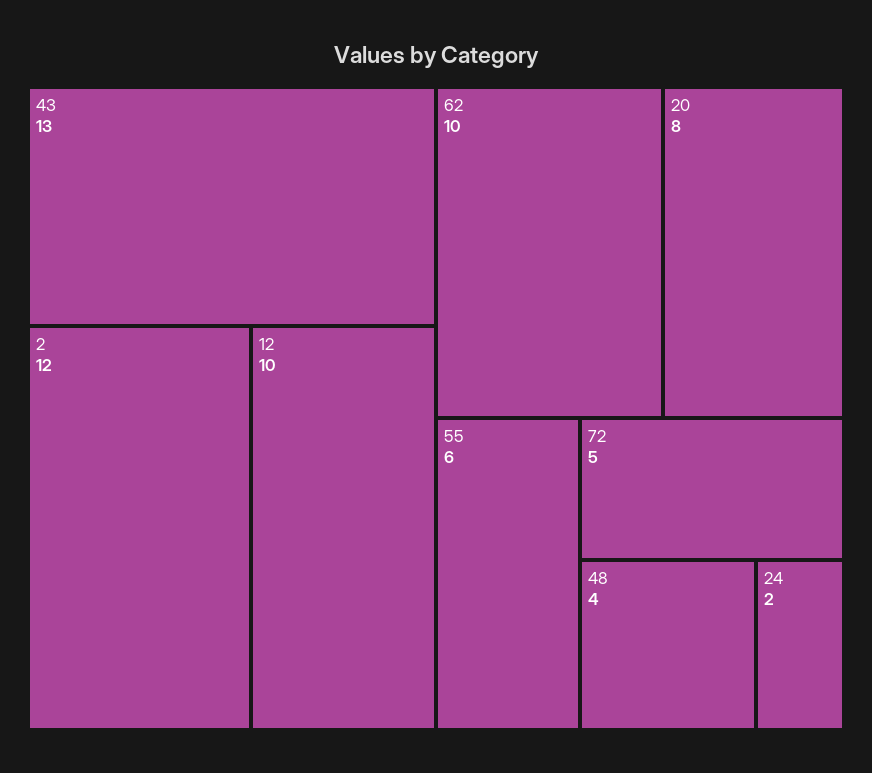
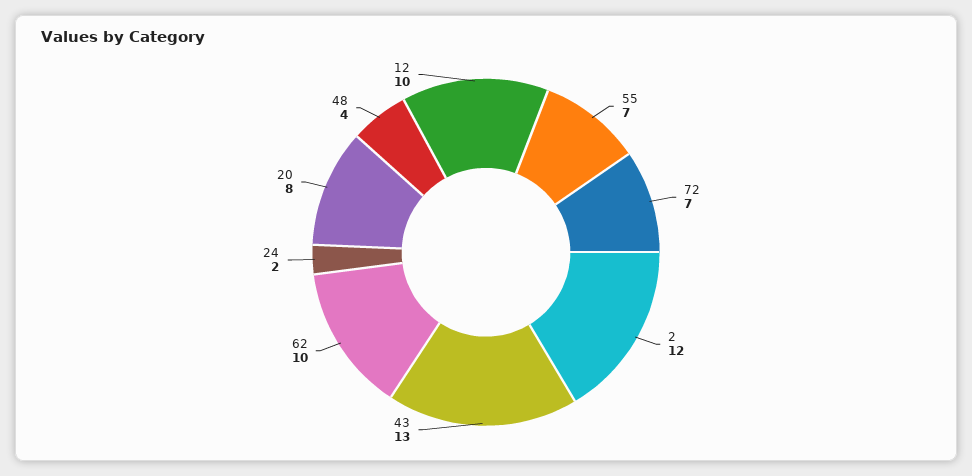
55: 6 -> 7
72: 5 -> 7

